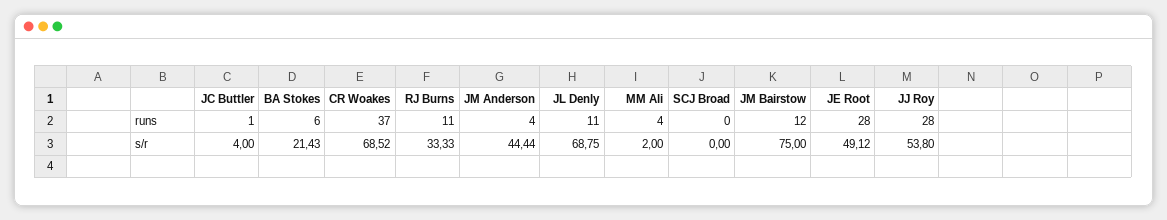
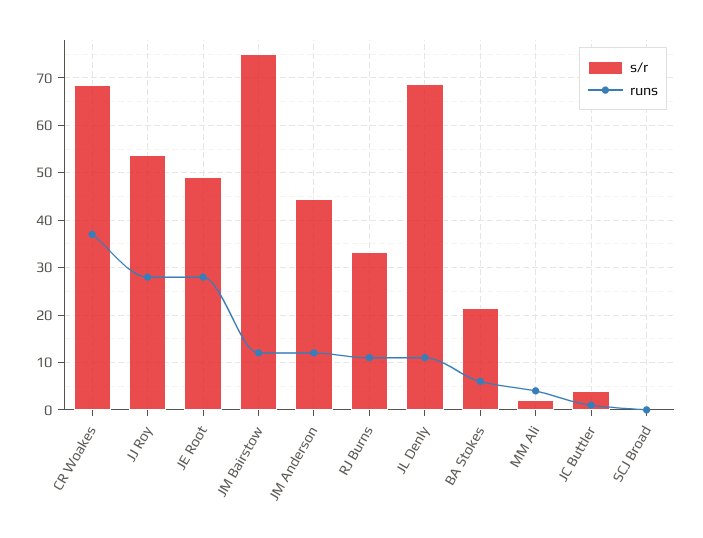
runs, JM Anderson: 4 -> 12

